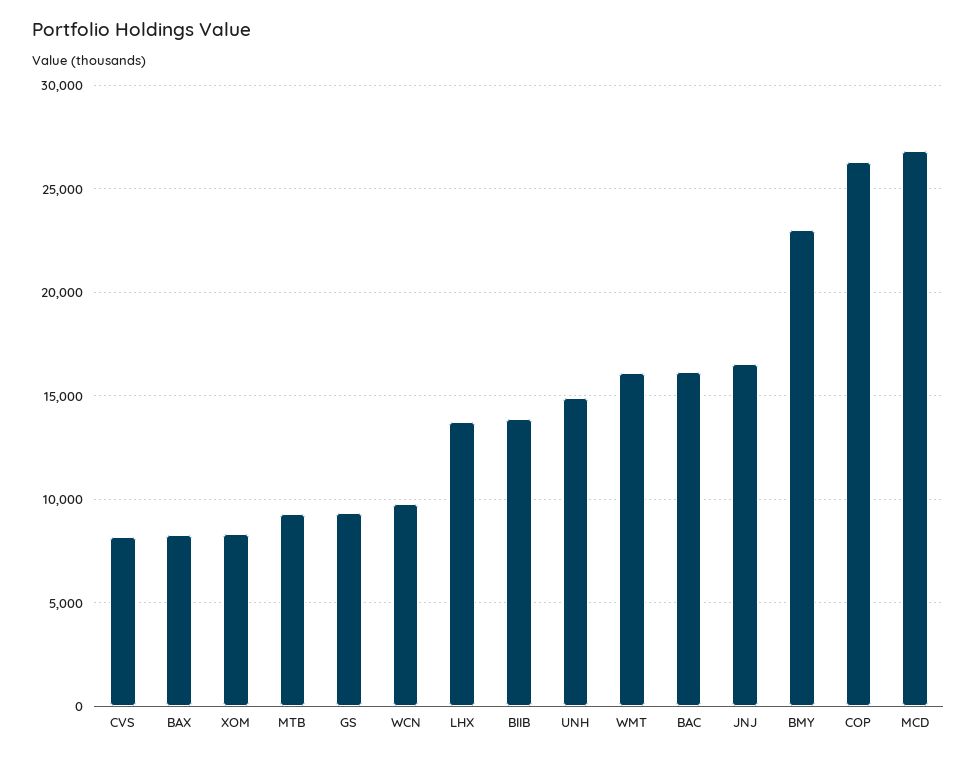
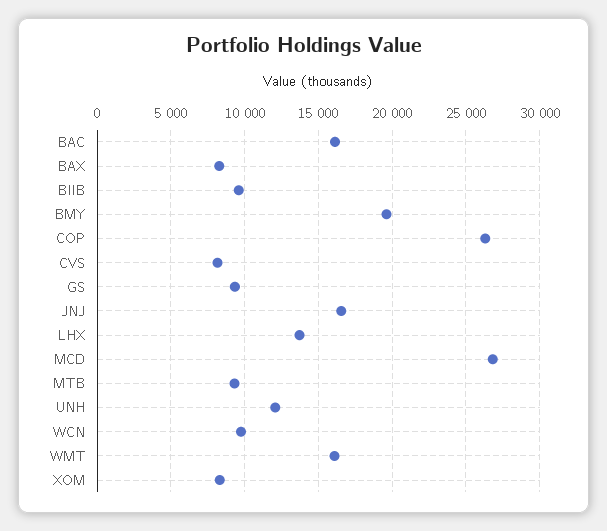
BIIB: 14000 -> 9500
UNH: 15000 -> 12000
BMY: 23000 -> 19500

